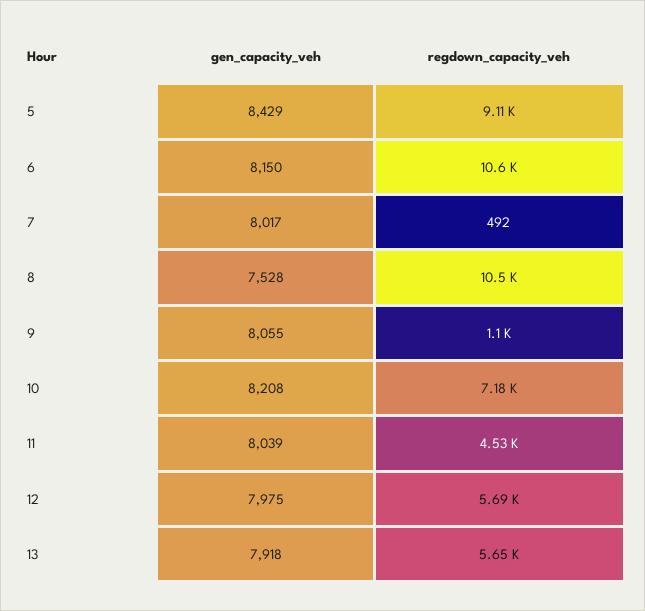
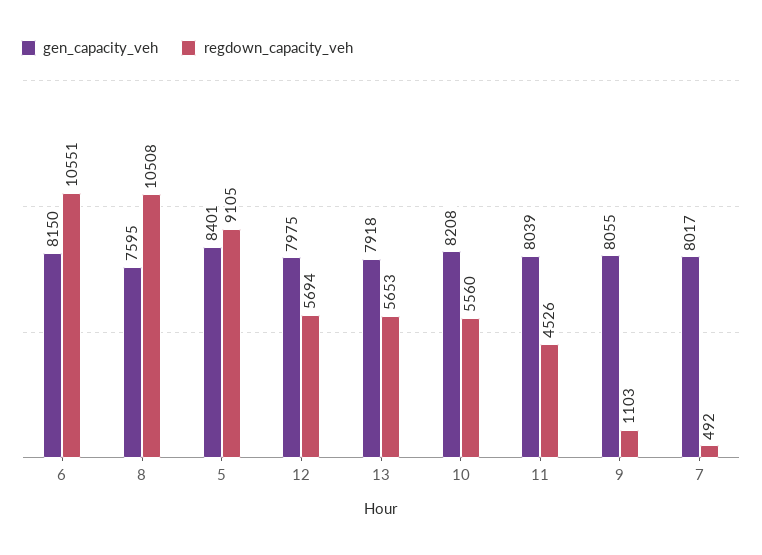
gen_capacity_veh, 5: 8429 -> 8401
gen_capacity_veh, 8: 7528 -> 7595
regdown_capacity_veh, 10: 7180 -> 5560

